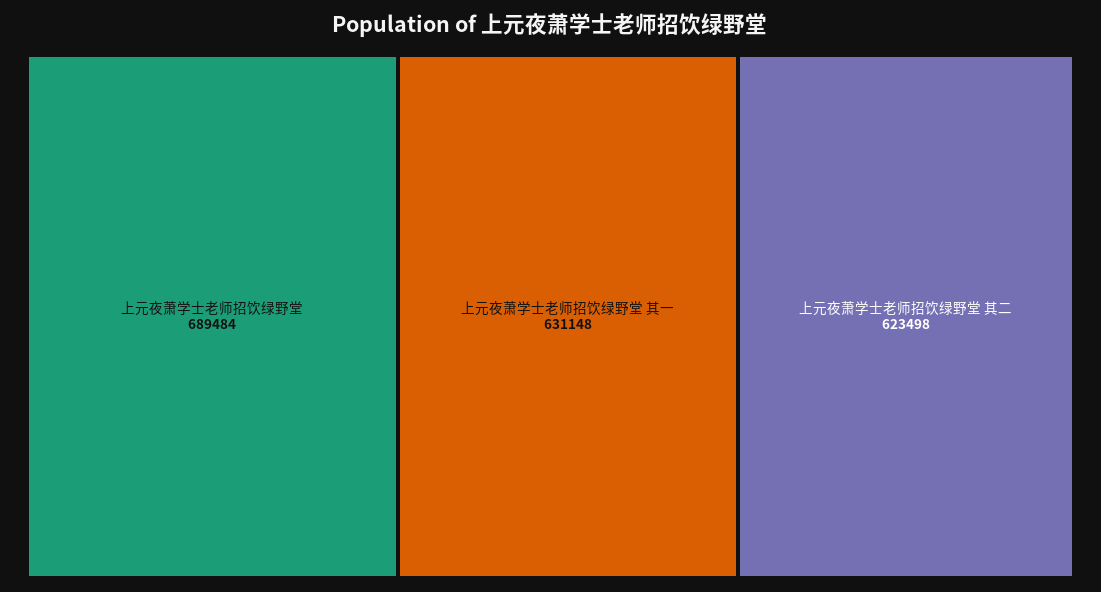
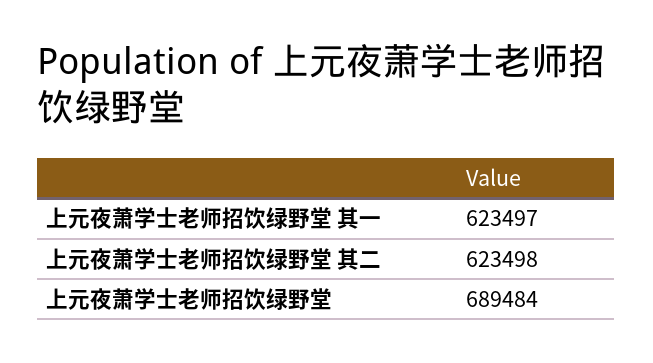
上元夜萧学士老师招饮绿野堂 其一: 631148 -> 623497

